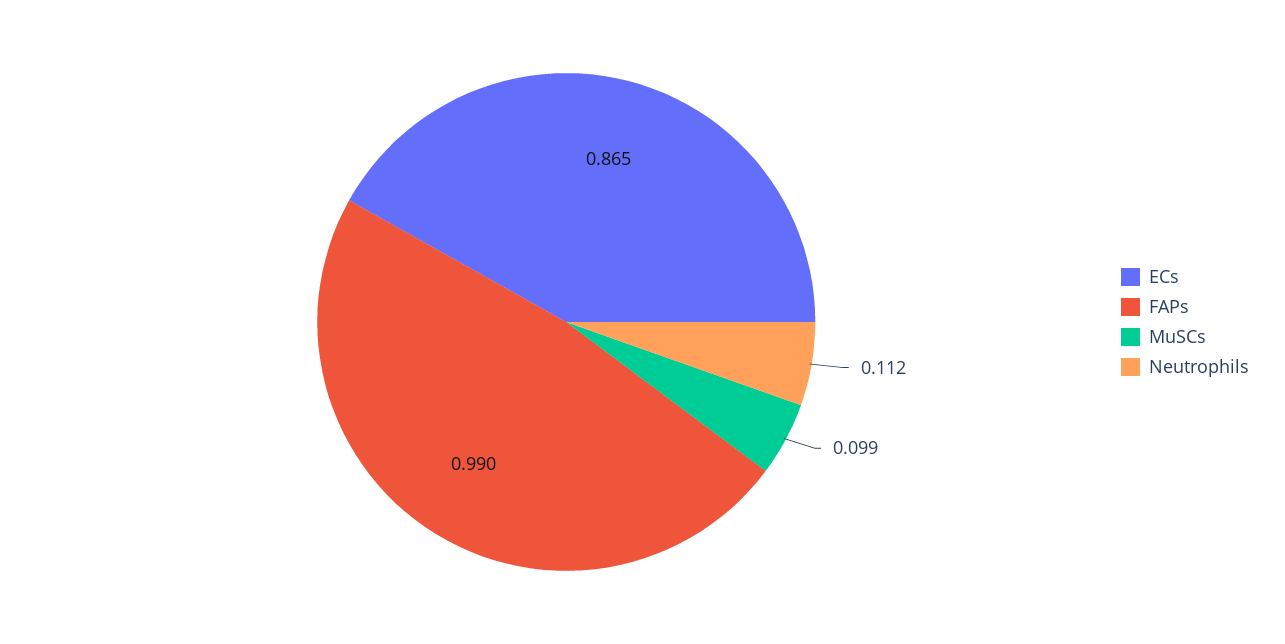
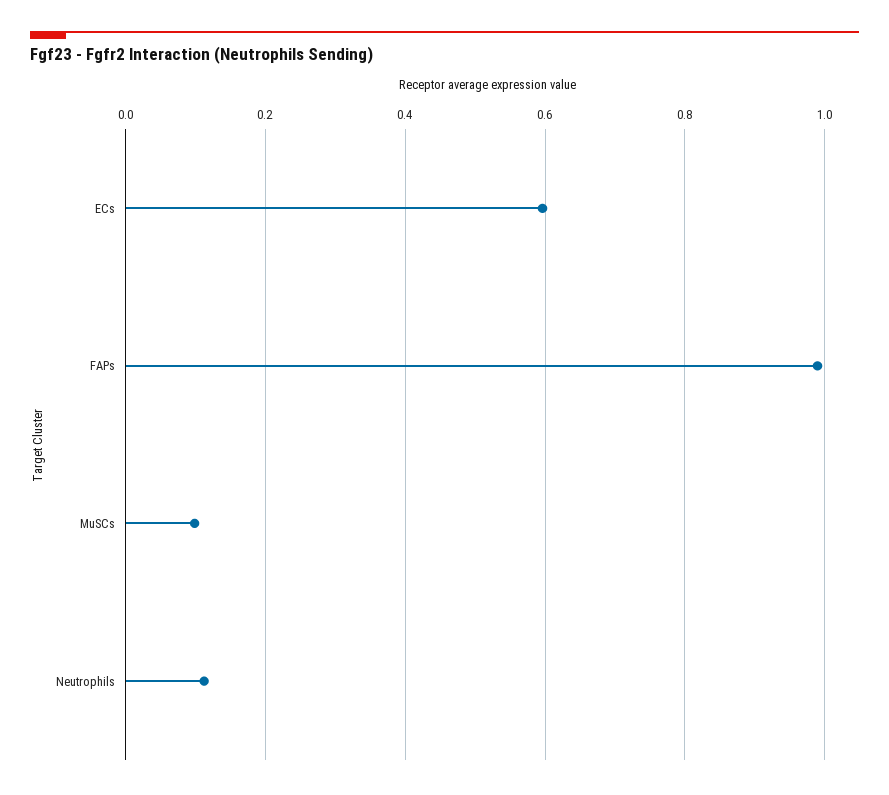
ECs: 0.865 -> 0.6

